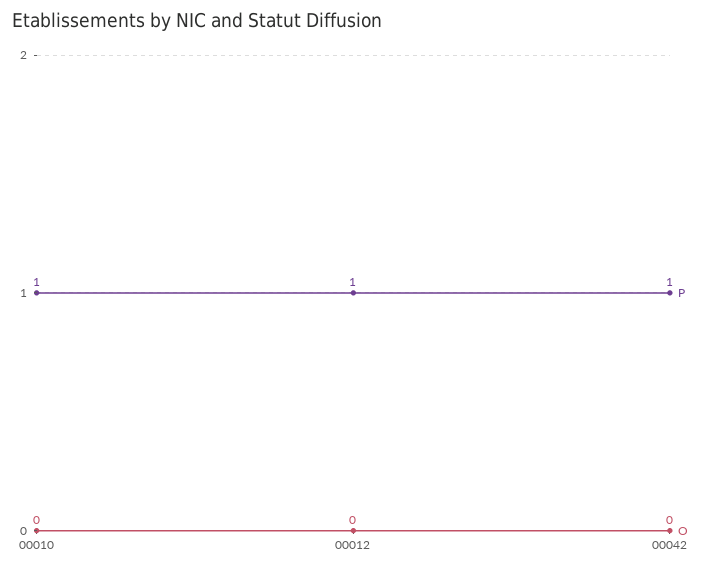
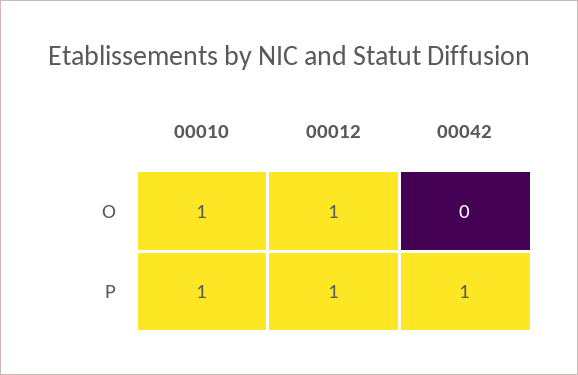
O, 00010: 0 -> 1
O, 00012: 0 -> 1

